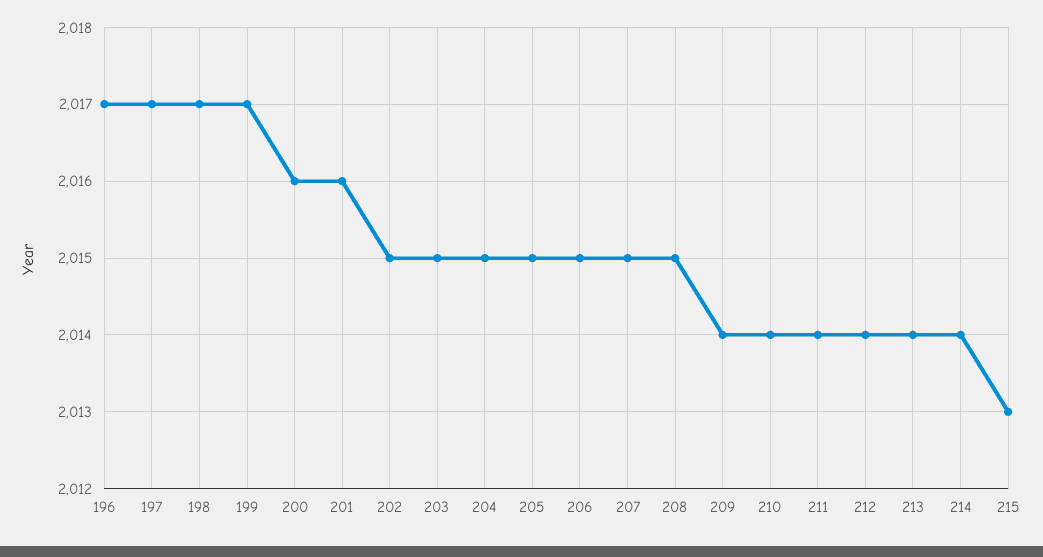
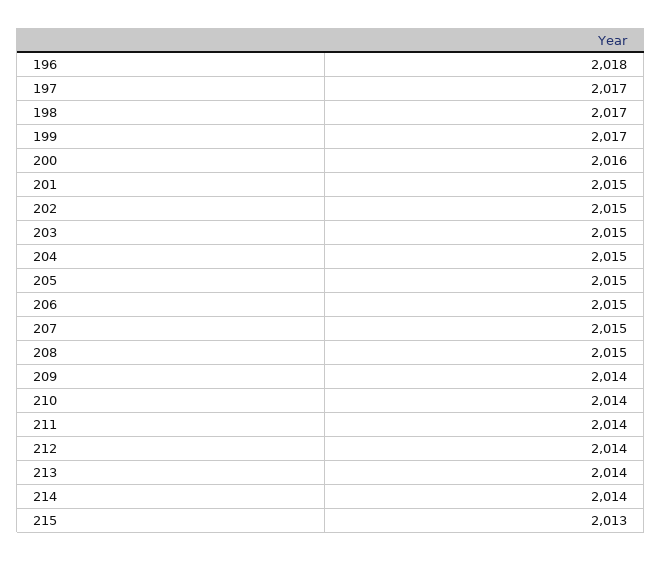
196: 2017 -> 2018
201: 2016 -> 2015

